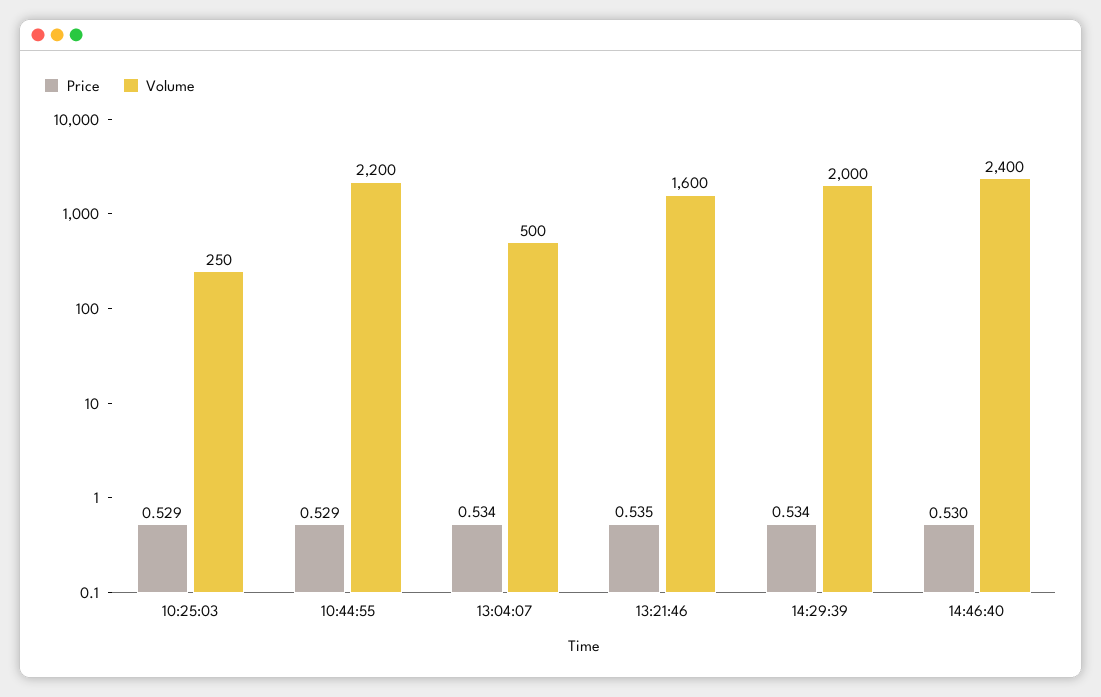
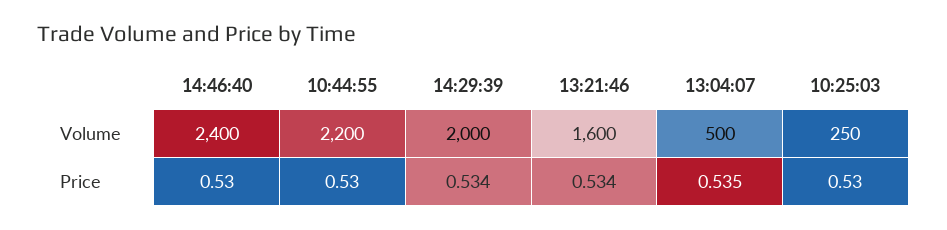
Price, 10:25:03: 0.529 -> 0.53
Price, 10:44:55: 0.529 -> 0.53
Price, 13:04:07: 0.534 -> 0.535
Price, 13:21:46: 0.535 -> 0.534

